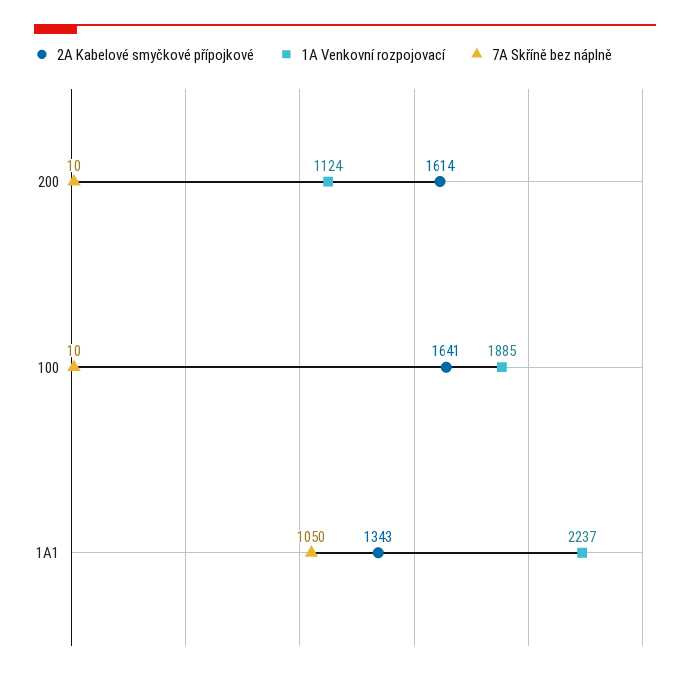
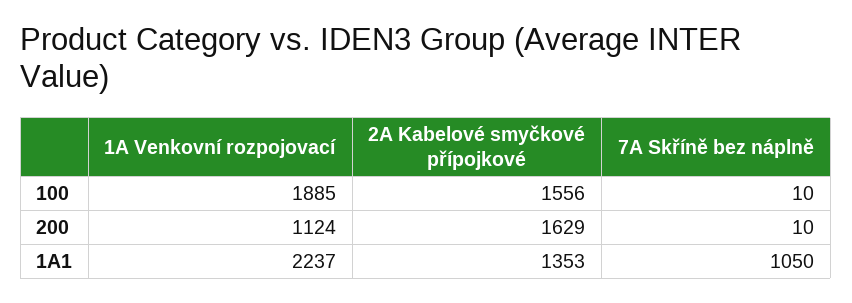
2A Kabelové smyčkové přípojkové, 200: 1614 -> 1629
2A Kabelové smyčkové přípojkové, 100: 1641 -> 1556
2A Kabelové smyčkové přípojkové, 1A1: 1343 -> 1353

